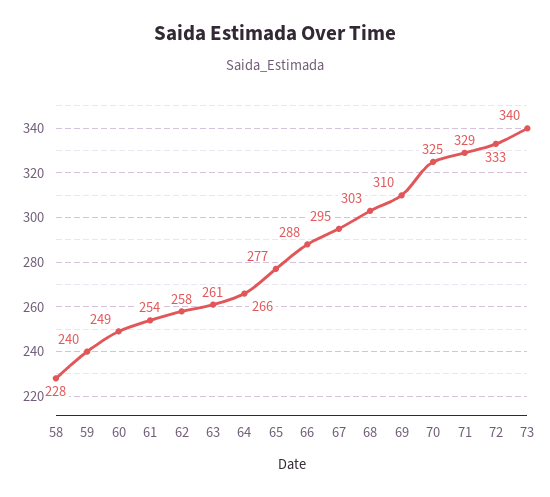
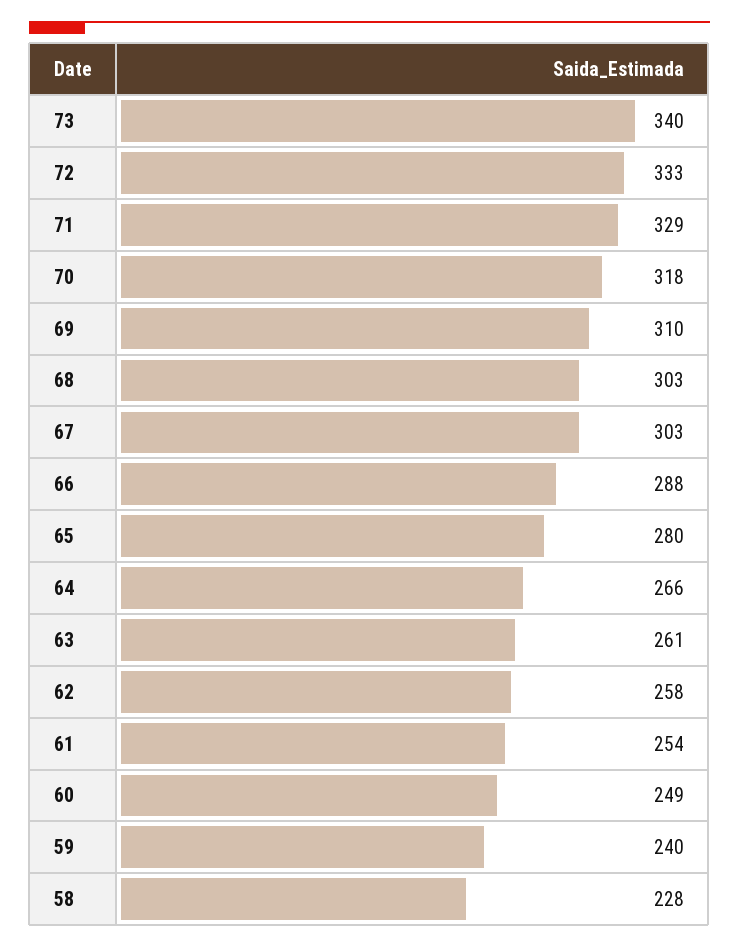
65: 277 -> 280
67: 295 -> 303
70: 325 -> 318

